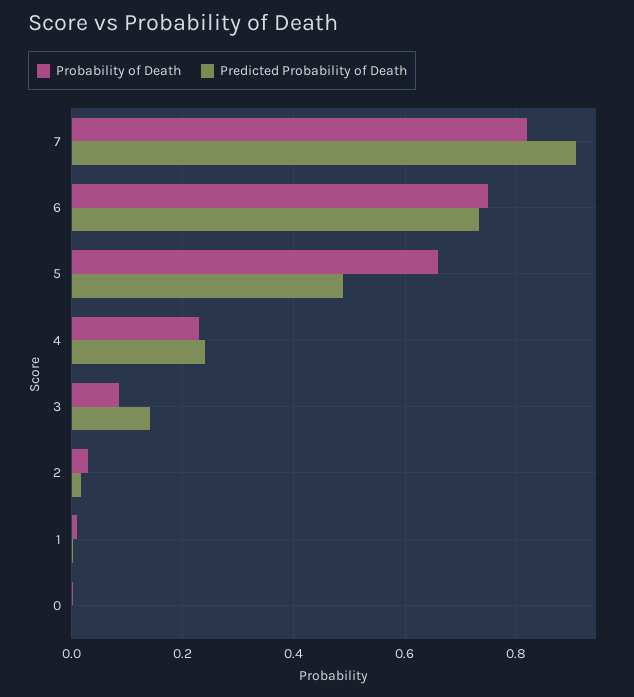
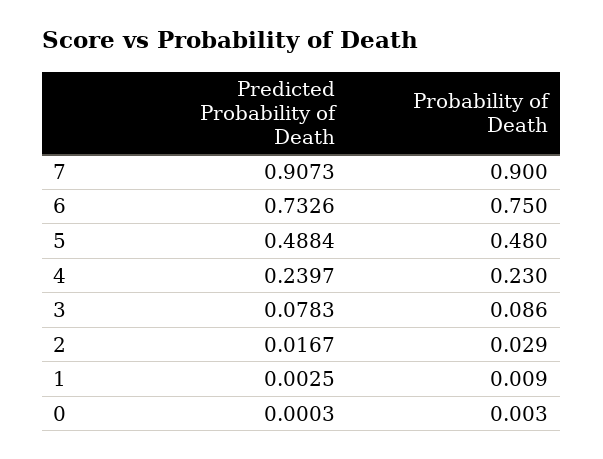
Probability of Death, 7: 0.82 -> 0.9
Probability of Death, 5: 0.66 -> 0.48
Predicted Probability of Death, 3: 0.14 -> 0.0783

